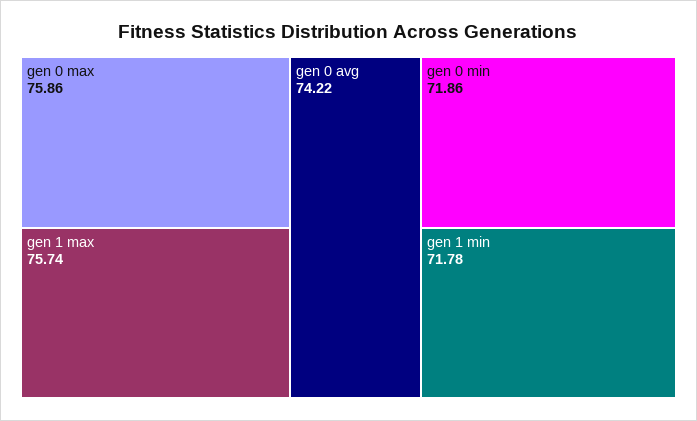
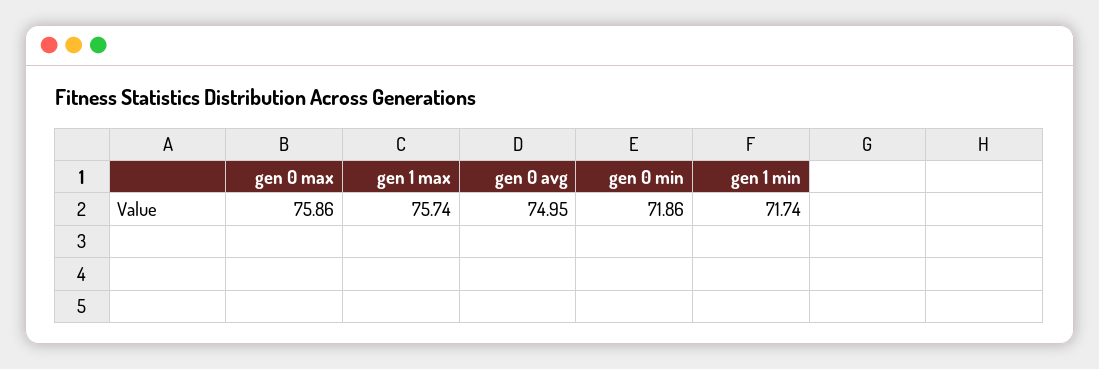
gen 0 avg: 74.22 -> 74.95
gen 1 min: 71.78 -> 71.74

